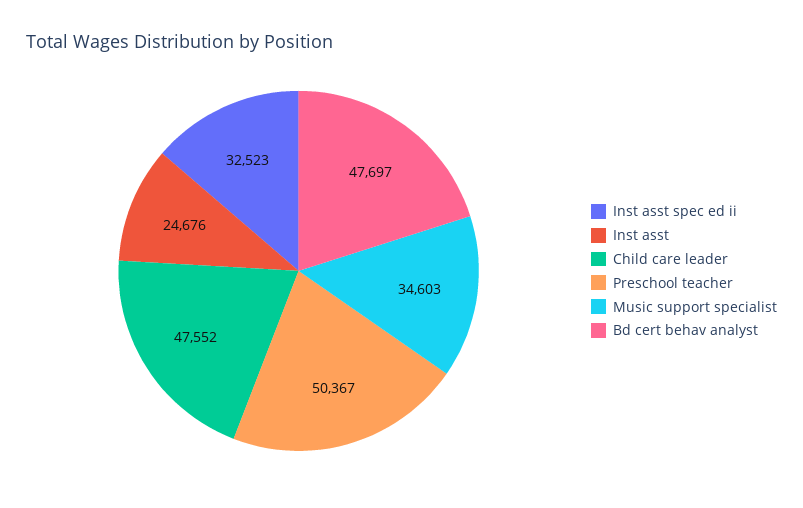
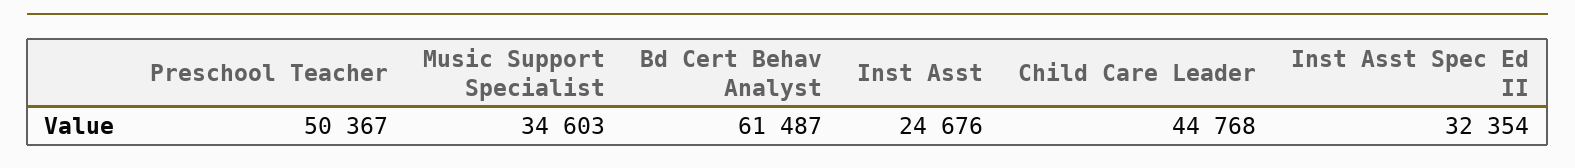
Inst asst spec ed ii: 32523 -> 32354
Child care leader: 47552 -> 44768
Bd cert behav analyst: 47697 -> 61487

